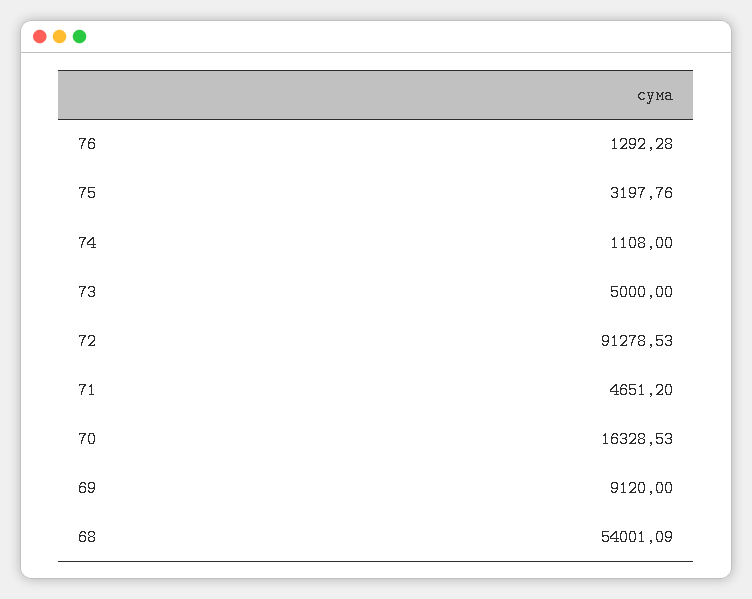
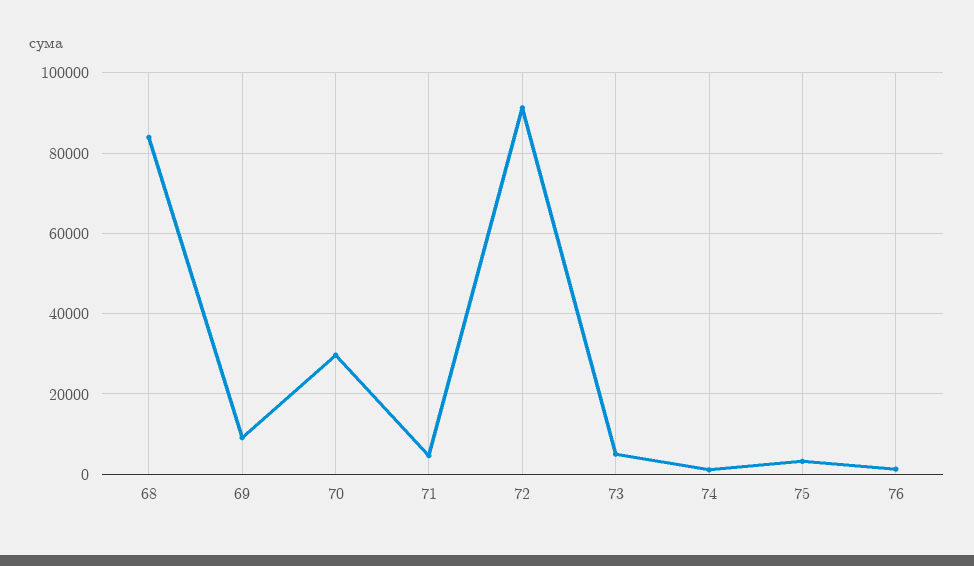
70: 16328.53 -> 30000
68: 54001.09 -> 84000

